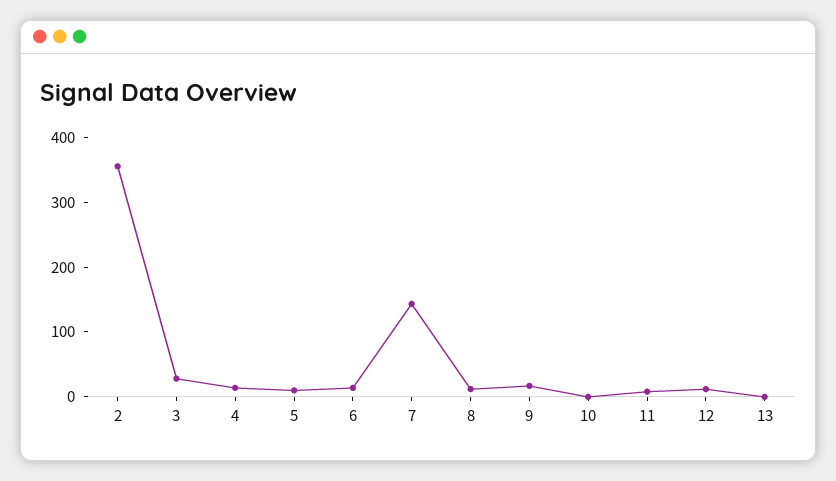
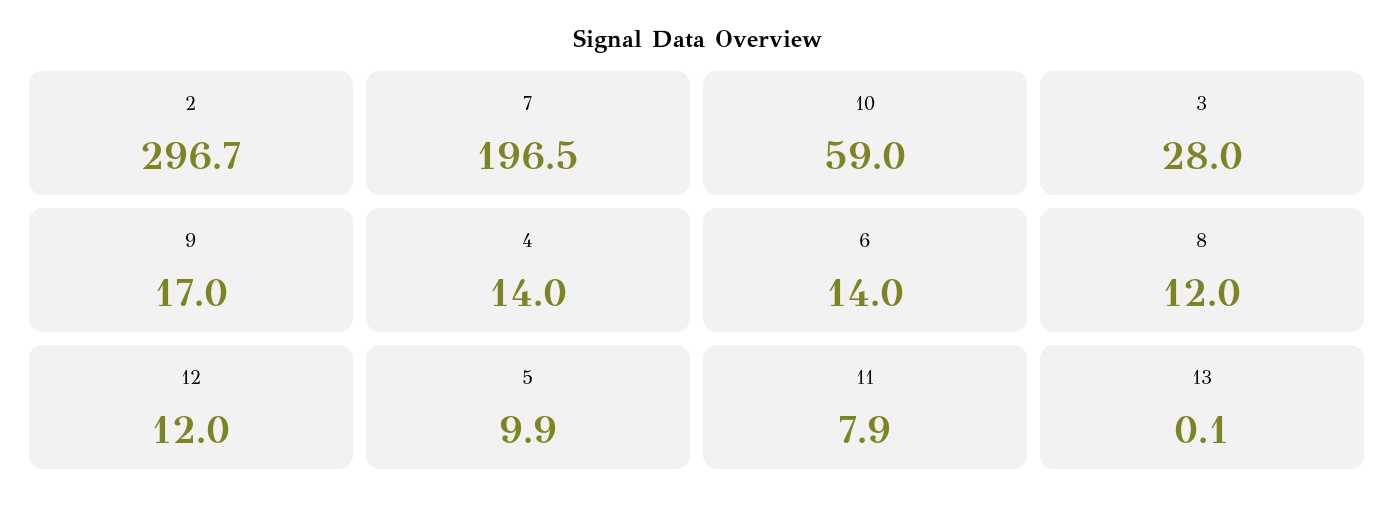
2: 360 -> 296.7
7: 140 -> 196.5
10: 0 -> 59

